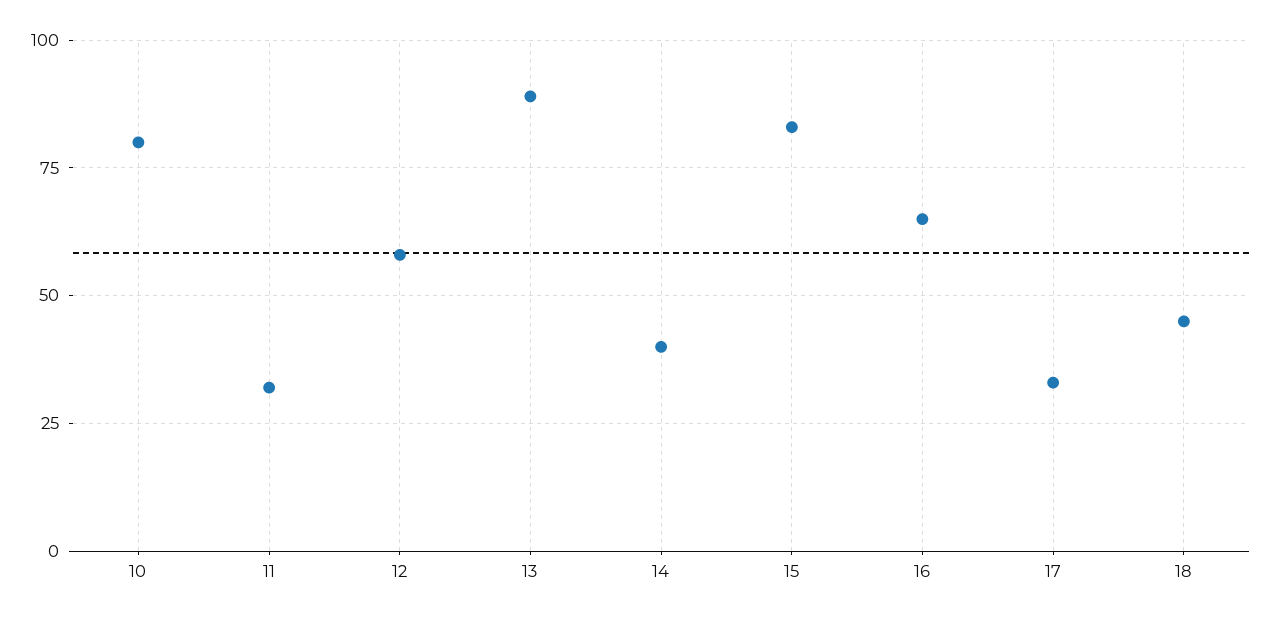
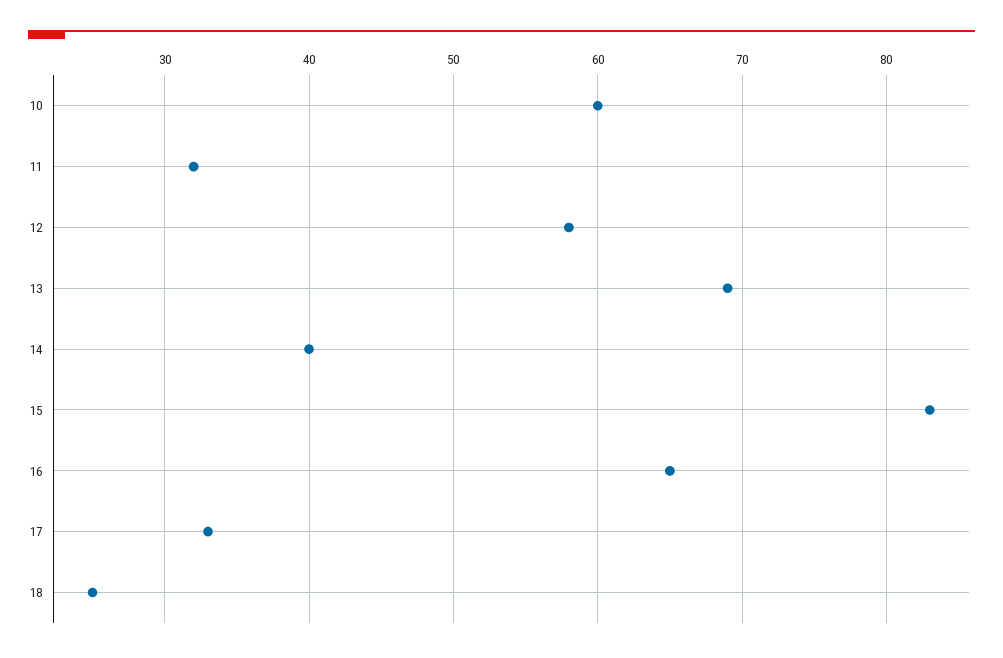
10: 80 -> 60
13: 90 -> 69
18: 45 -> 25

